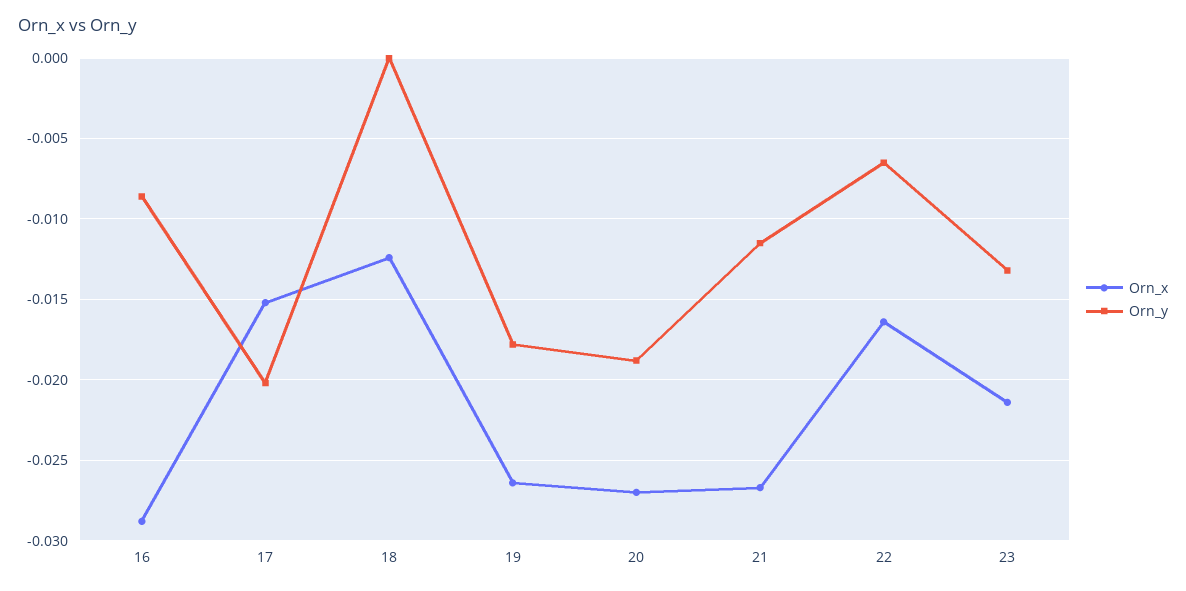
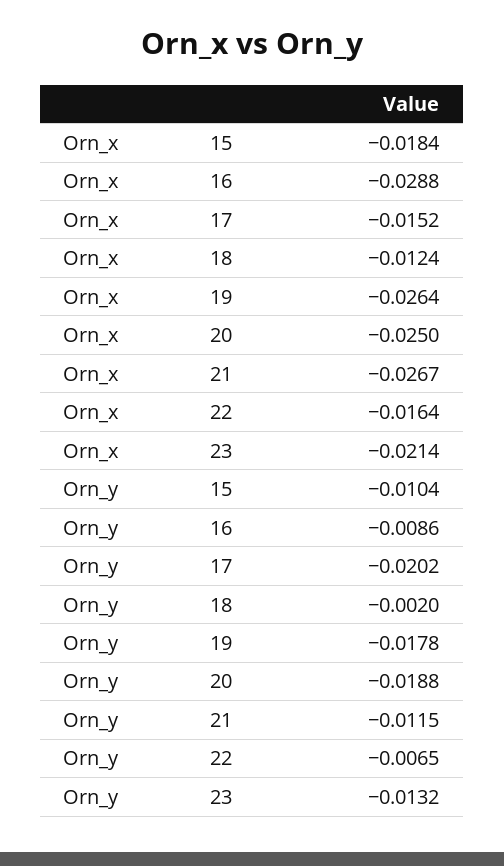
Orn_y, 18: 0 -> -0.002
Orn_x, 20: -0.027 -> -0.025
Orn_x, 15: none -> -0.0184
Orn_y, 15: none -> -0.0104

